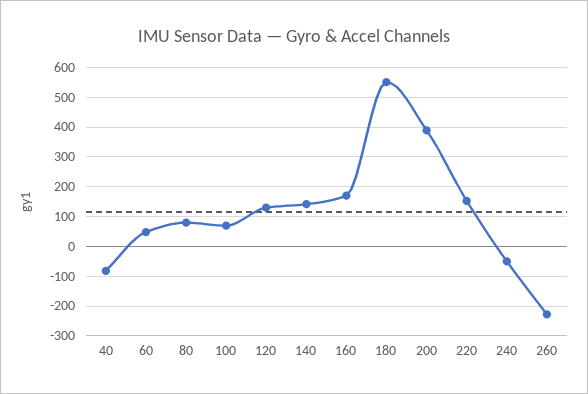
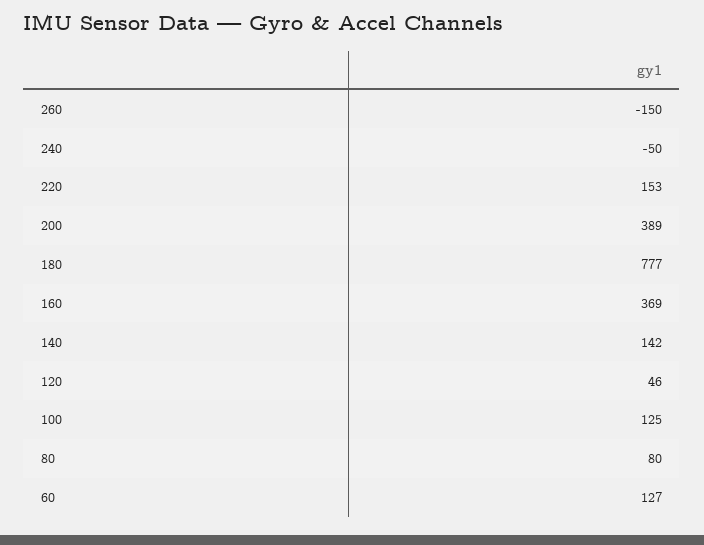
40: -75 -> none
60: 50 -> 127
100: 75 -> 125
120: 125 -> 46
160: 175 -> 369
180: 550 -> 777
260: -225 -> -150

